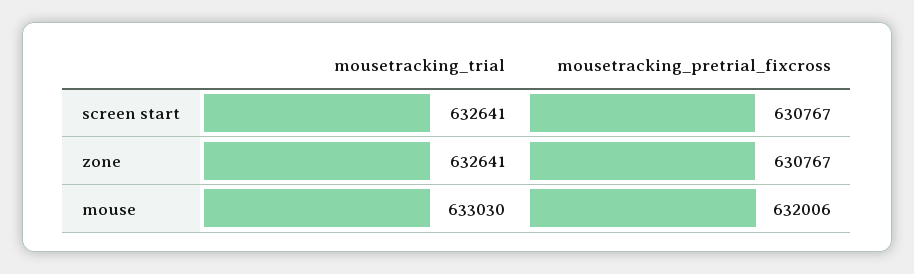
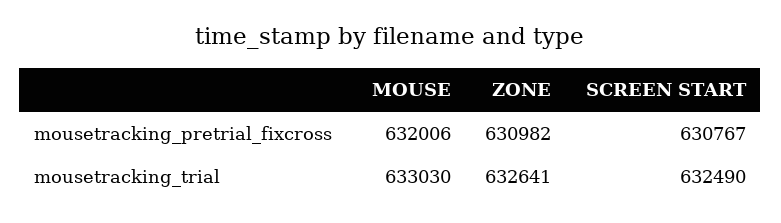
mousetracking_trial, screen start: 632641 -> 632490
mousetracking_pretrial_fixcross, zone: 630767 -> 630982

